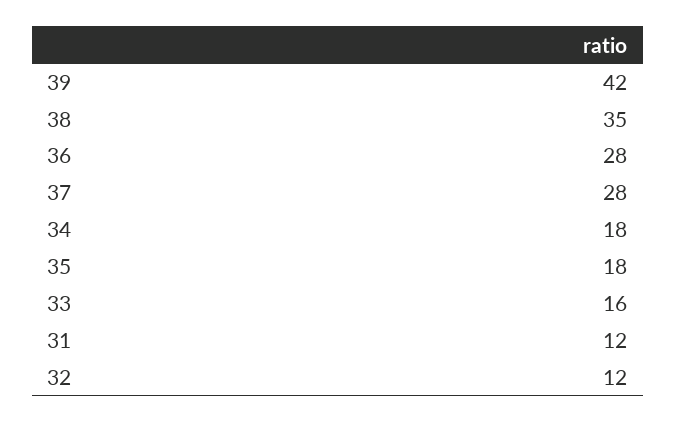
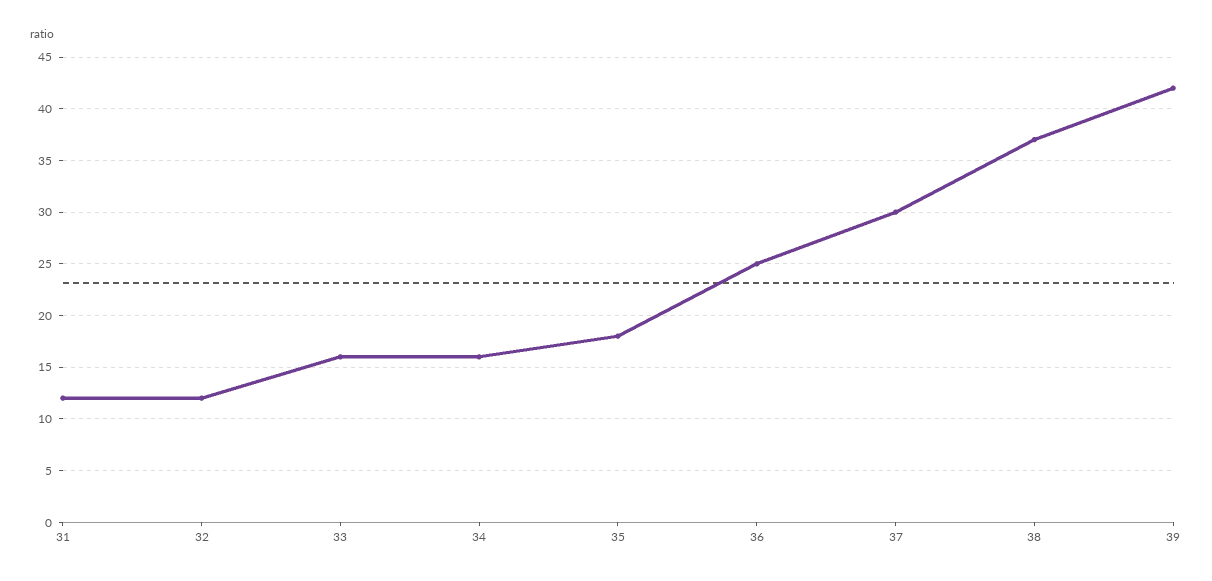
38: 35 -> 37
36: 28 -> 25
37: 28 -> 30
34: 18 -> 16

